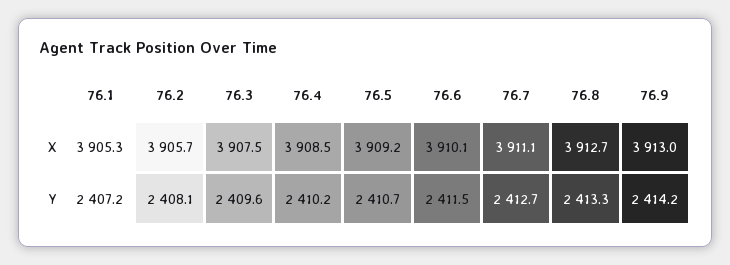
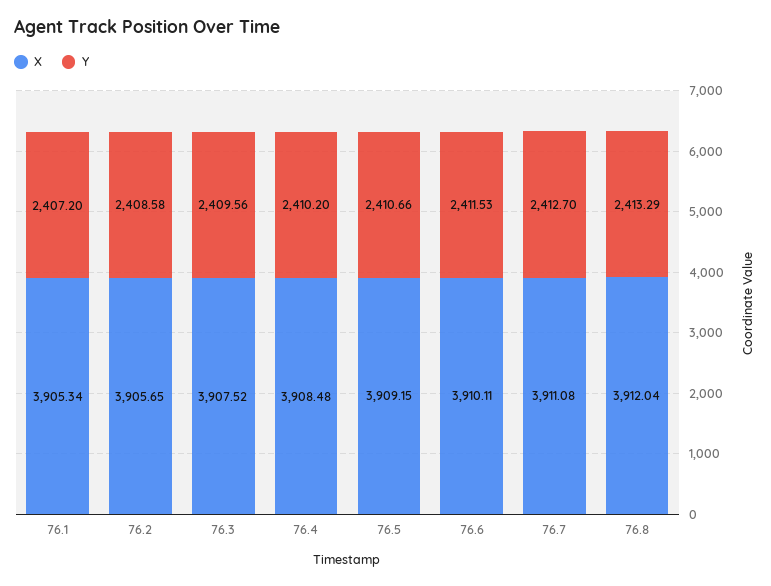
X, 76.8: 3912.7 -> 3912.04
X, 76.9: 3913 -> none
Y, 76.2: 2408.1 -> 2408.58
Y, 76.9: 2414.2 -> none

